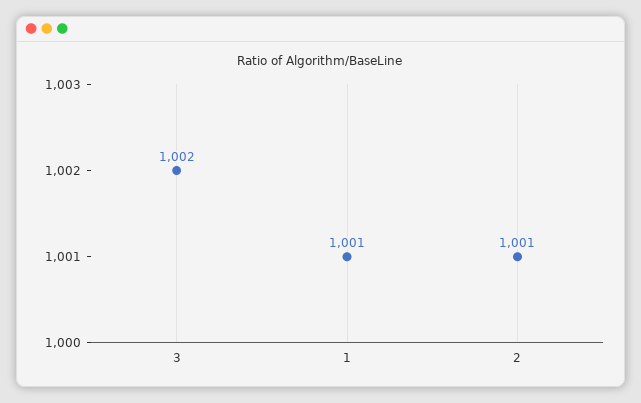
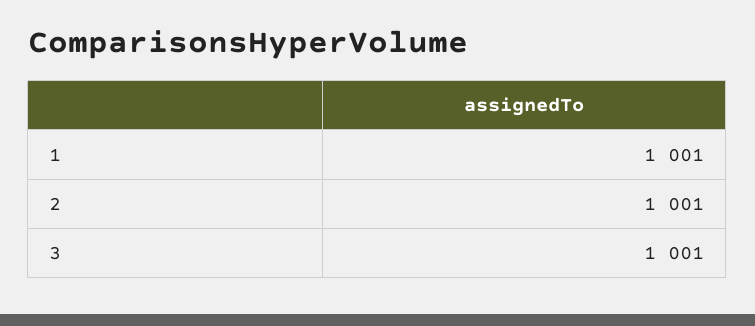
3: 1002 -> 1001

